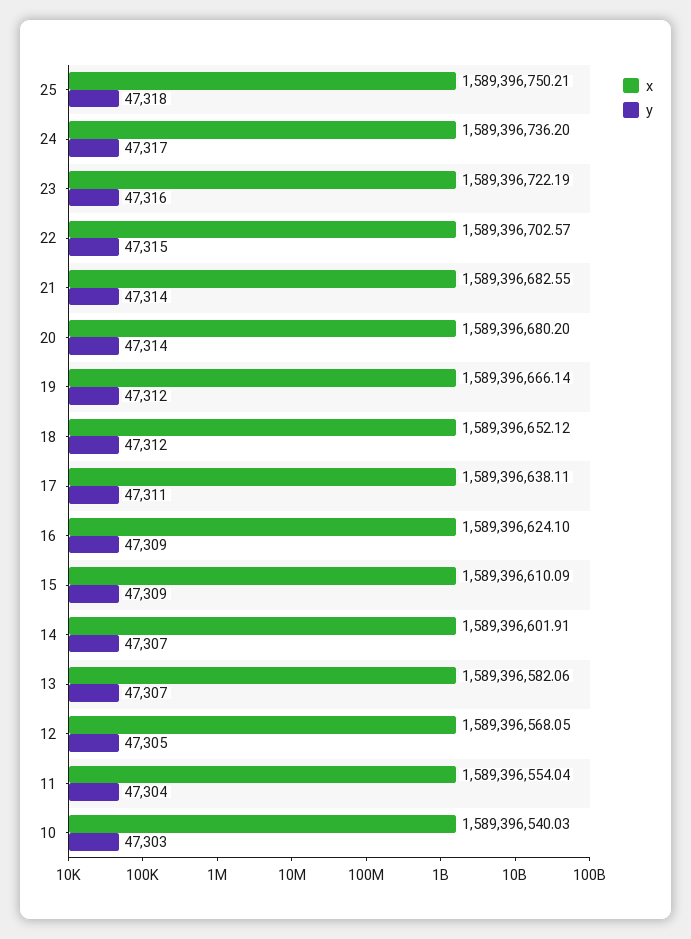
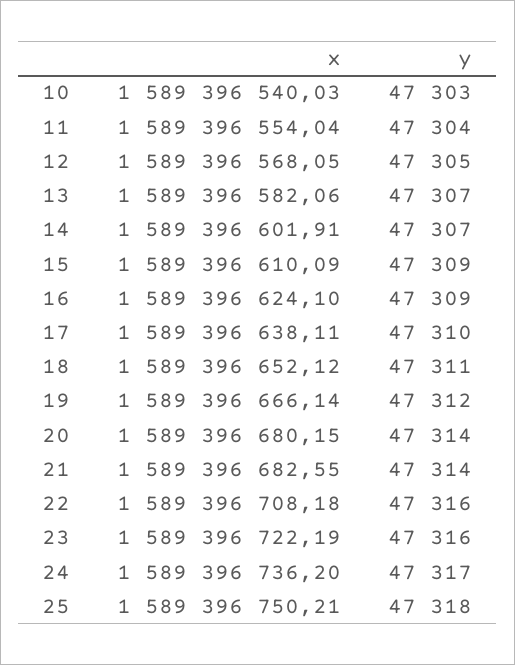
x, 22: 1589396702.57 -> 1589396708.18
y, 22: 47315 -> 47316
x, 20: 1589396680.2 -> 1589396680.15
y, 18: 47312 -> 47311
y, 17: 47311 -> 47310

